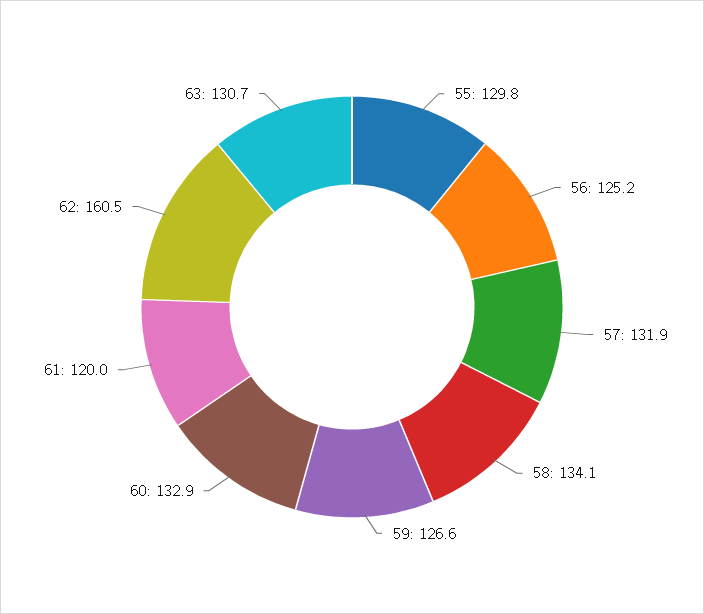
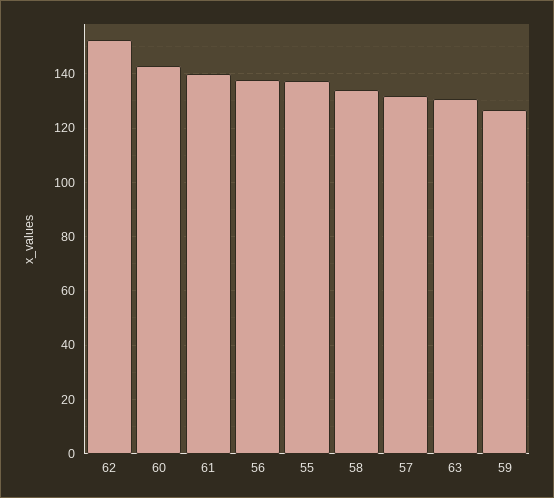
55: 129.8 -> 137.5
56: 125.2 -> 137.5
60: 132.9 -> 142.5
61: 120 -> 140
62: 160.5 -> 152.5

